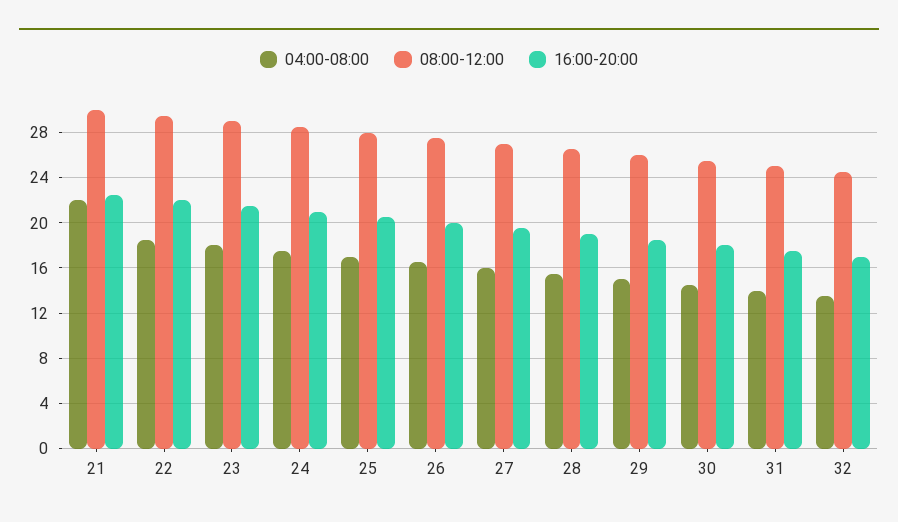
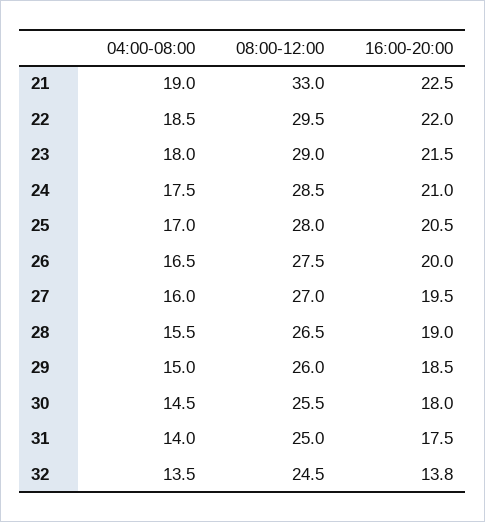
04:00-08:00, 21: 22 -> 19
08:00-12:00, 21: 30 -> 33
16:00-20:00, 32: 17 -> 13.8

